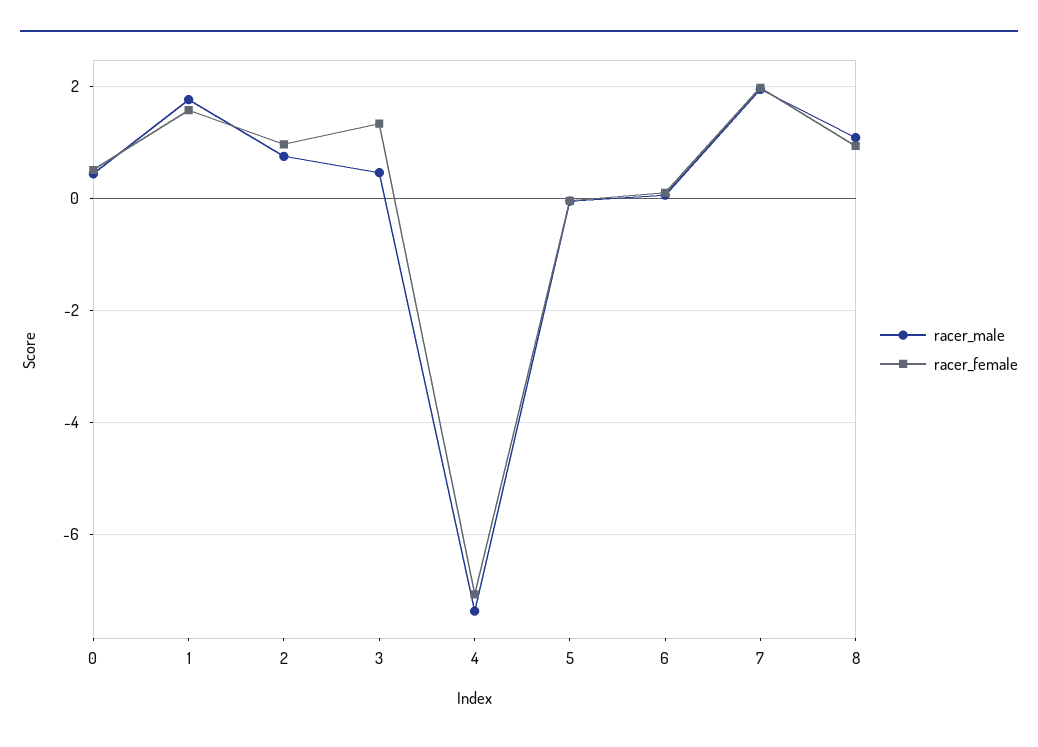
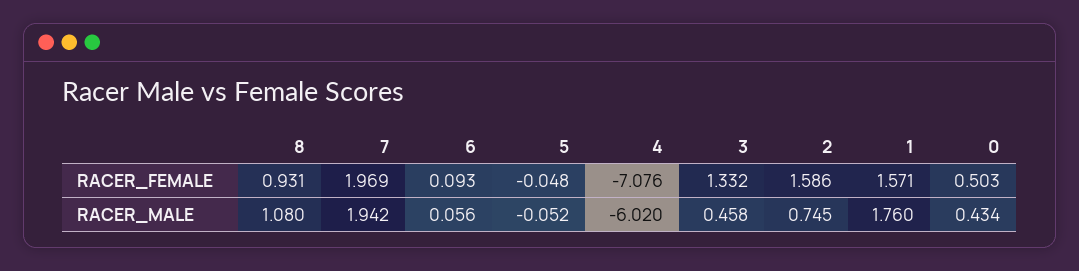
racer_female, 2: 1 -> 1.586
racer_male, 4: -7.4 -> -6.02

